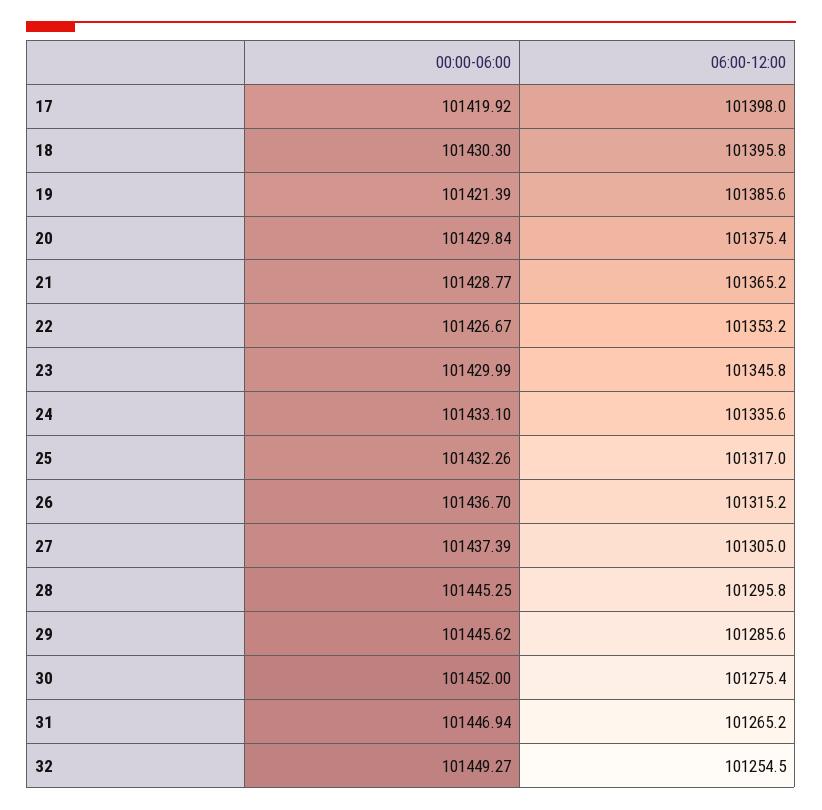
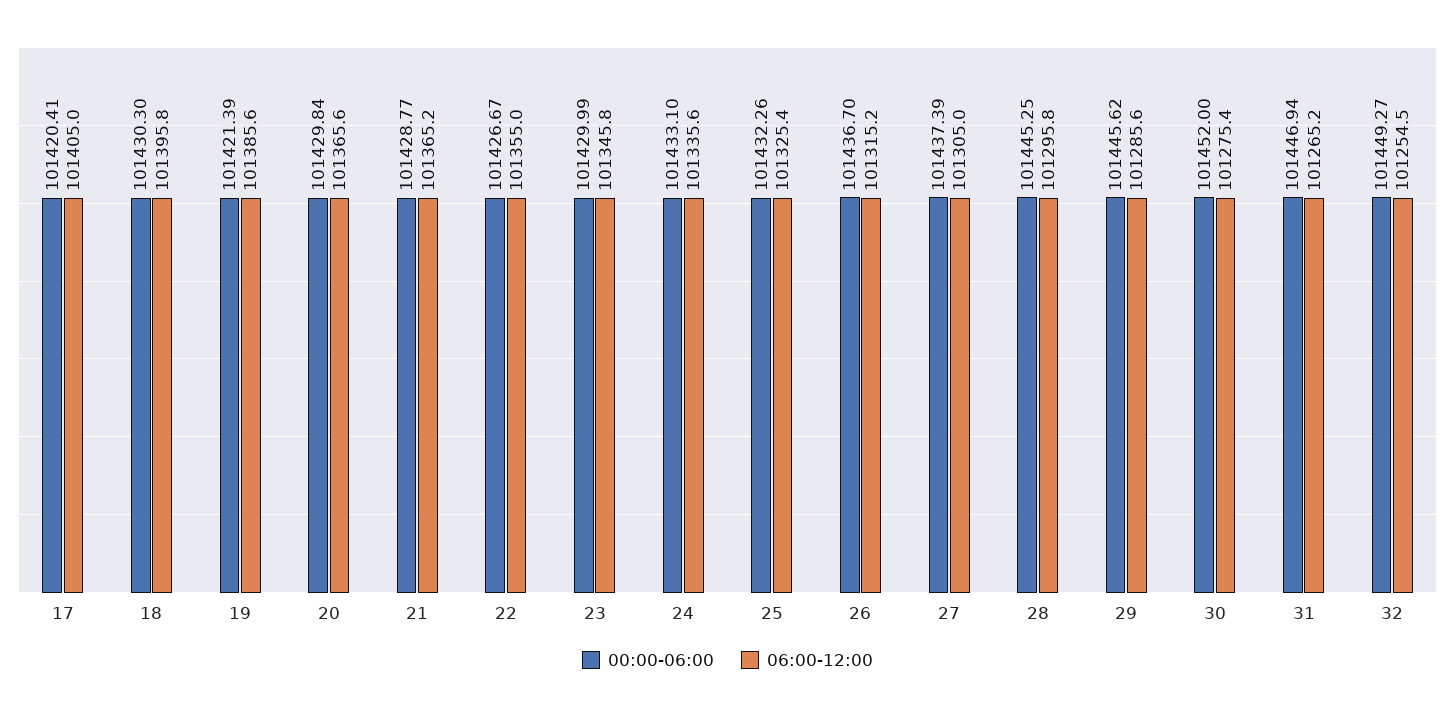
00:00-06:00, 17: 101419.92 -> 101420.41
06:00-12:00, 17: 101398 -> 101405
06:00-12:00, 20: 101375.4 -> 101365.6
06:00-12:00, 22: 101353.2 -> 101355
06:00-12:00, 25: 101317 -> 101325.4

